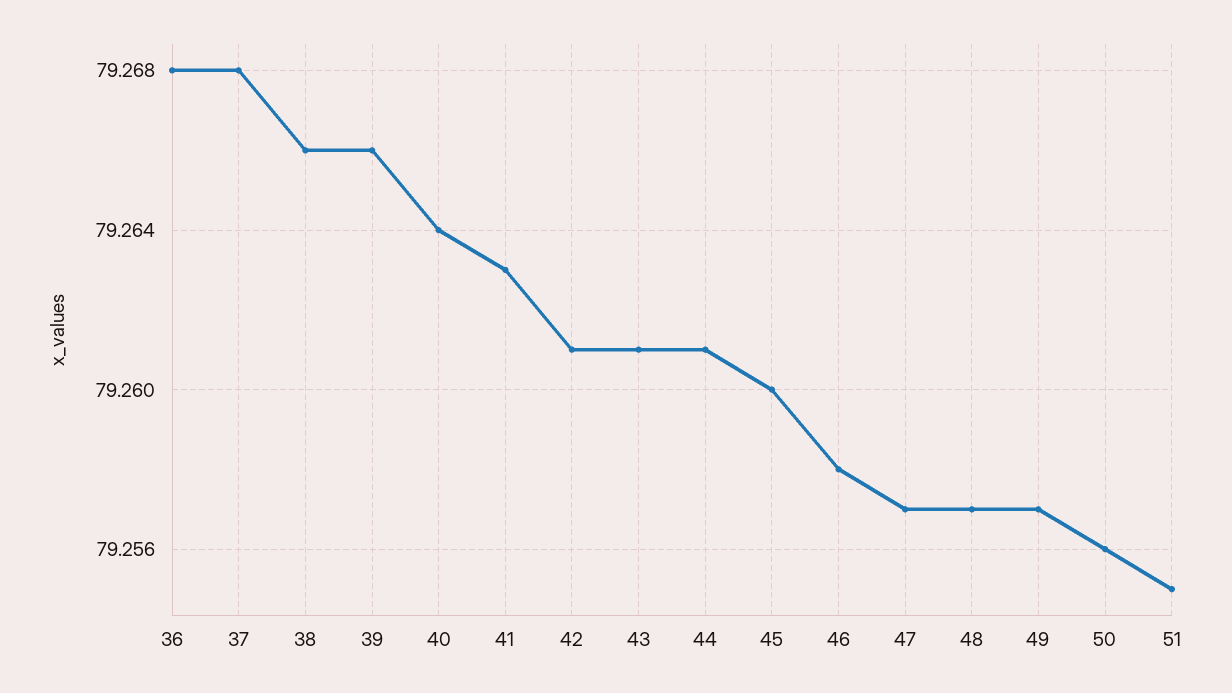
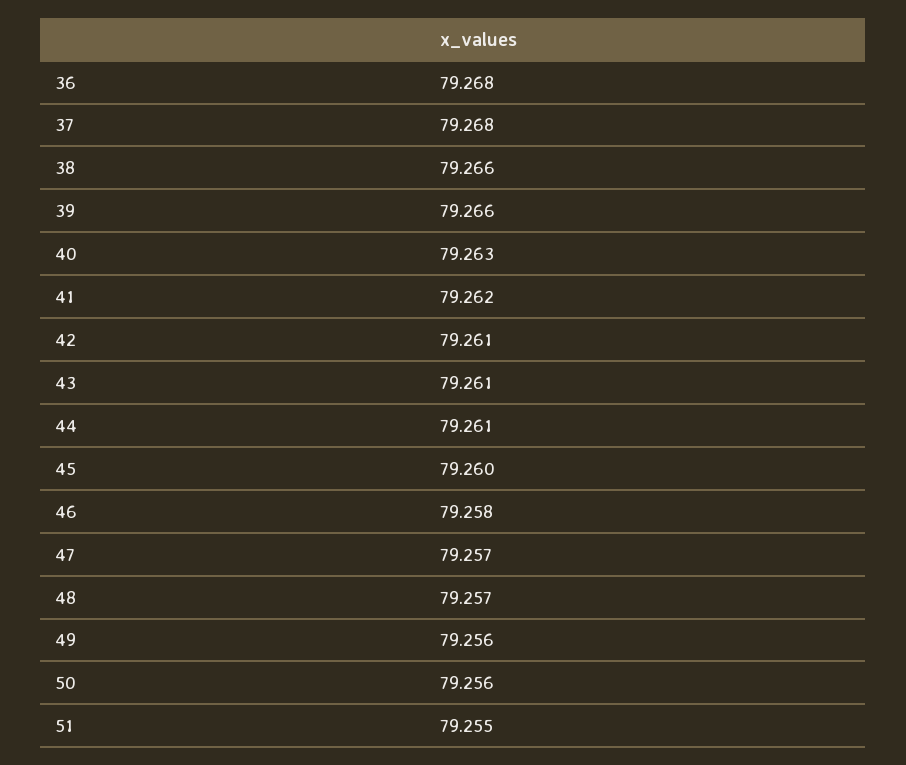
40: 79.264 -> 79.263
41: 79.263 -> 79.262
49: 79.257 -> 79.256

